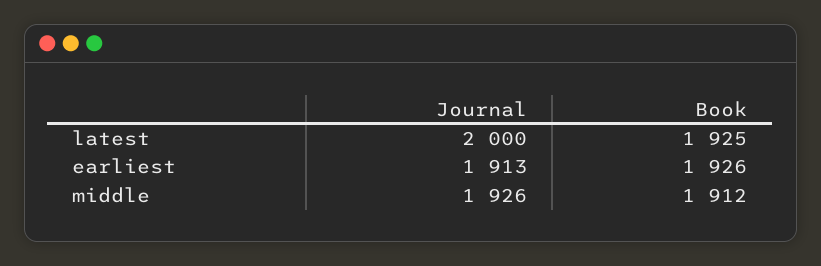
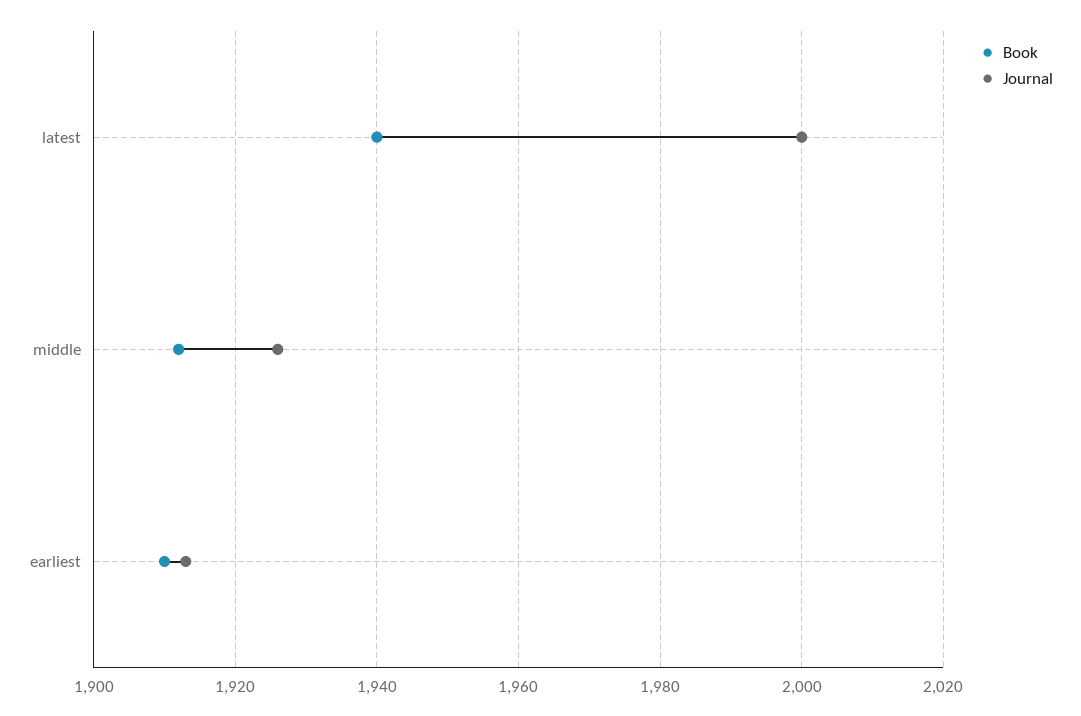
Book, latest: 1925 -> 1940
Book, earliest: 1926 -> 1910

